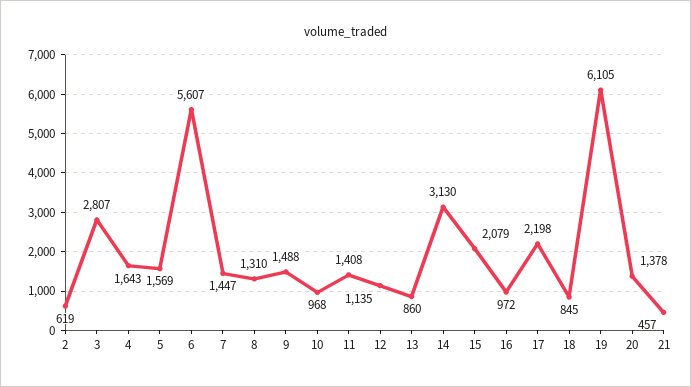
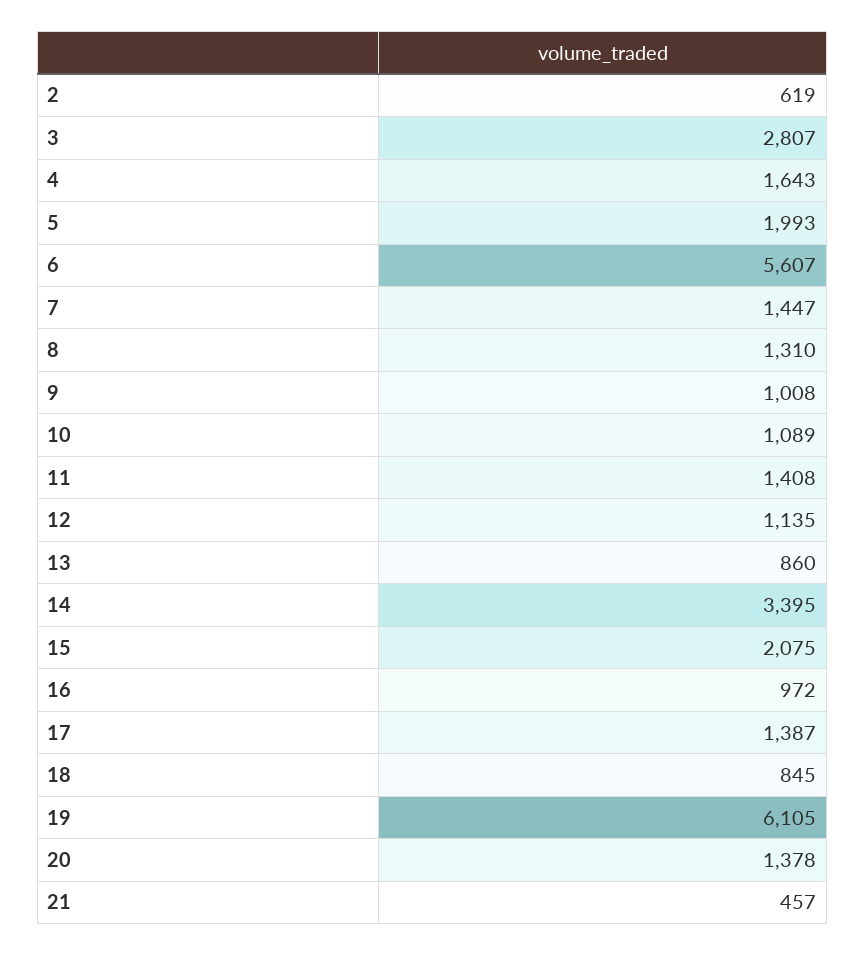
5: 1569 -> 1993
9: 1488 -> 1008
10: 968 -> 1089
14: 3130 -> 3395
15: 2079 -> 2075
17: 2198 -> 1387

